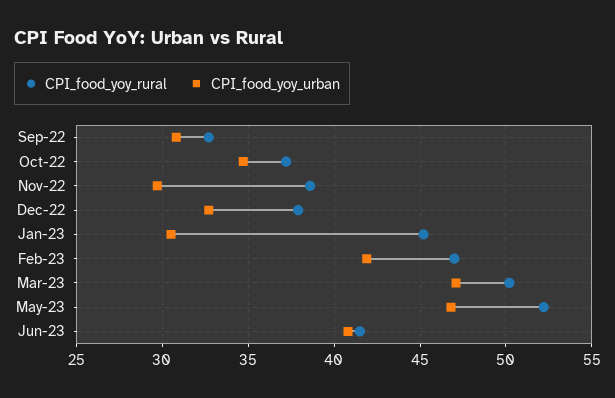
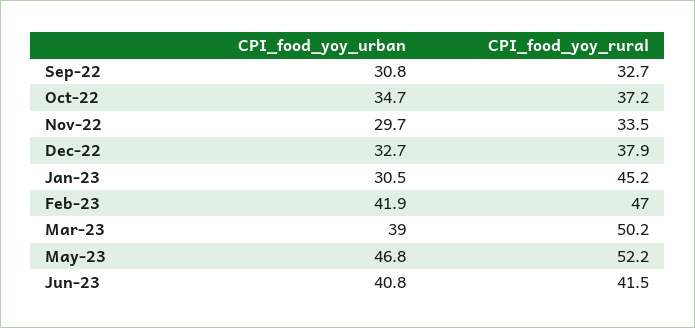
CPI_food_yoy_rural, Nov-22: 38.5 -> 33.5
CPI_food_yoy_urban, Mar-23: 47 -> 39

